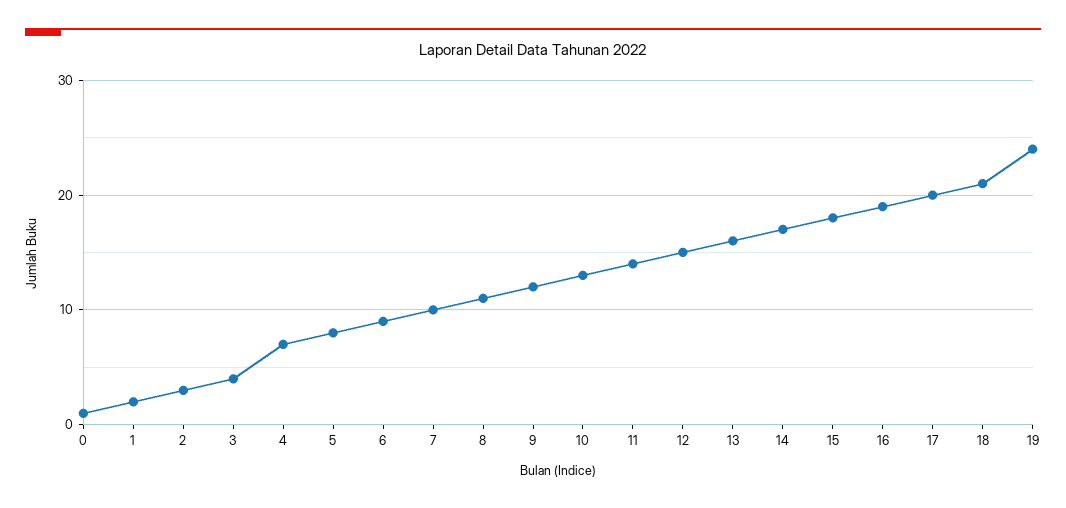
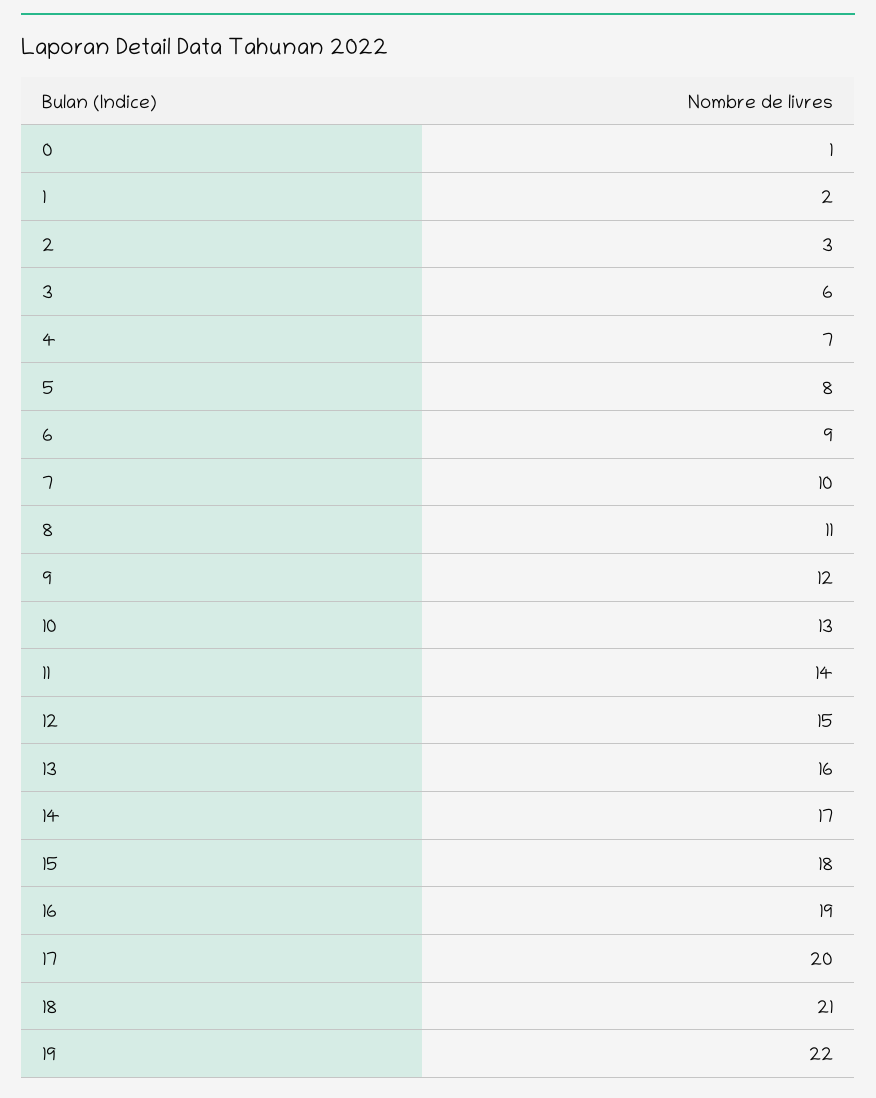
3: 4 -> 6
19: 24 -> 22

